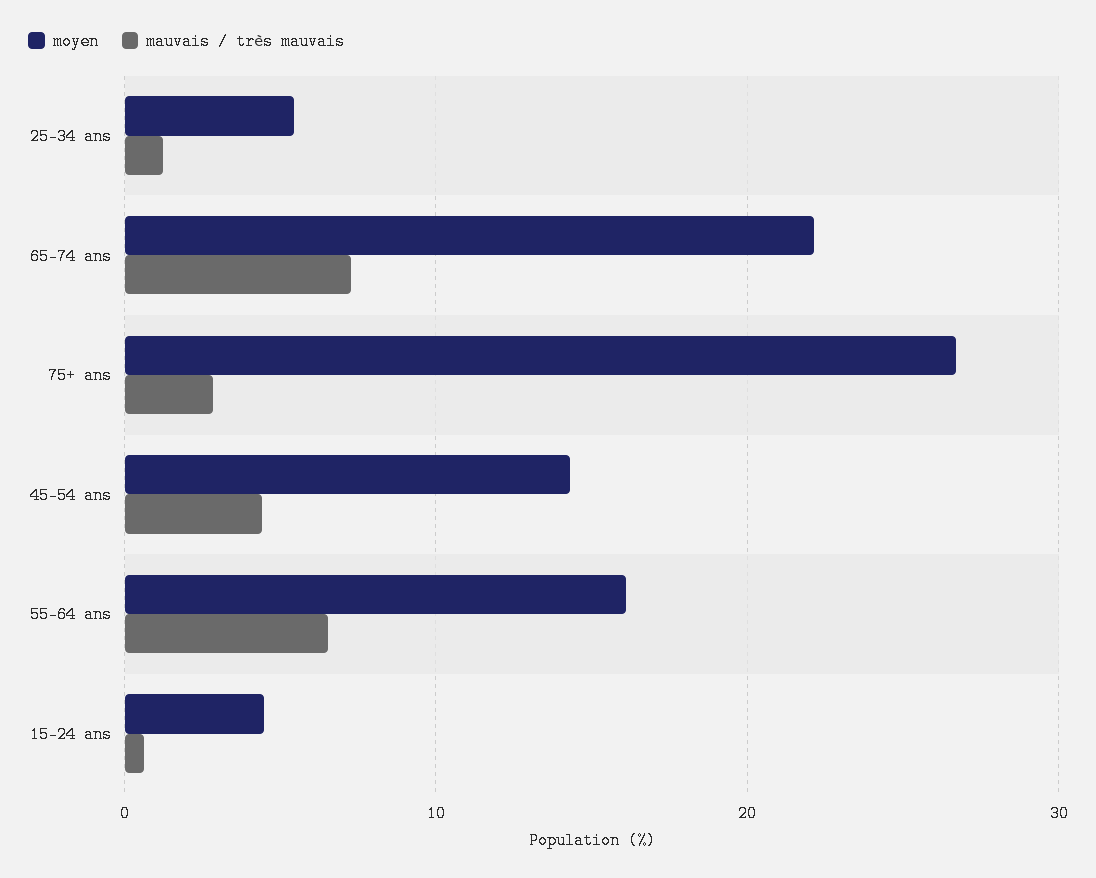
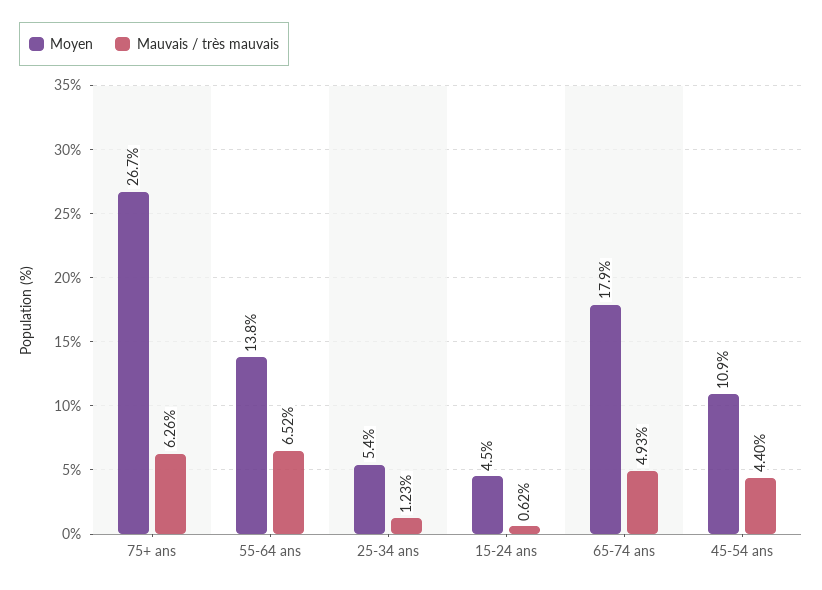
moyen, 65-74 ans: 22 -> 17.9
mauvais / très mauvais, 65-74 ans: 7 -> 4.93
mauvais / très mauvais, 75+ ans: 3 -> 6.26
moyen, 45-54 ans: 14 -> 10.9
moyen, 55-64 ans: 16 -> 13.8

